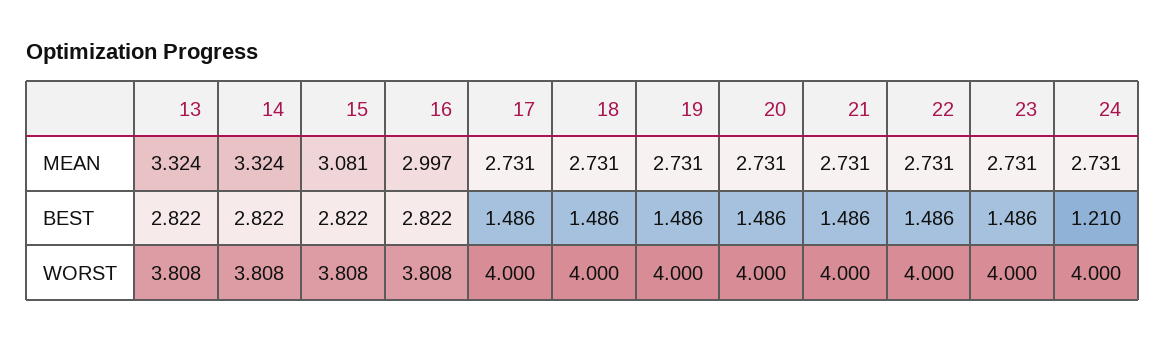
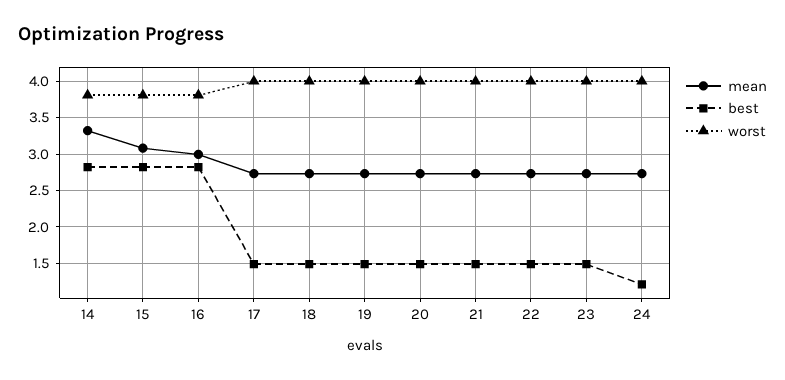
MEAN, 13: 3.324 -> none
BEST, 13: 2.822 -> none
WORST, 13: 3.808 -> none

